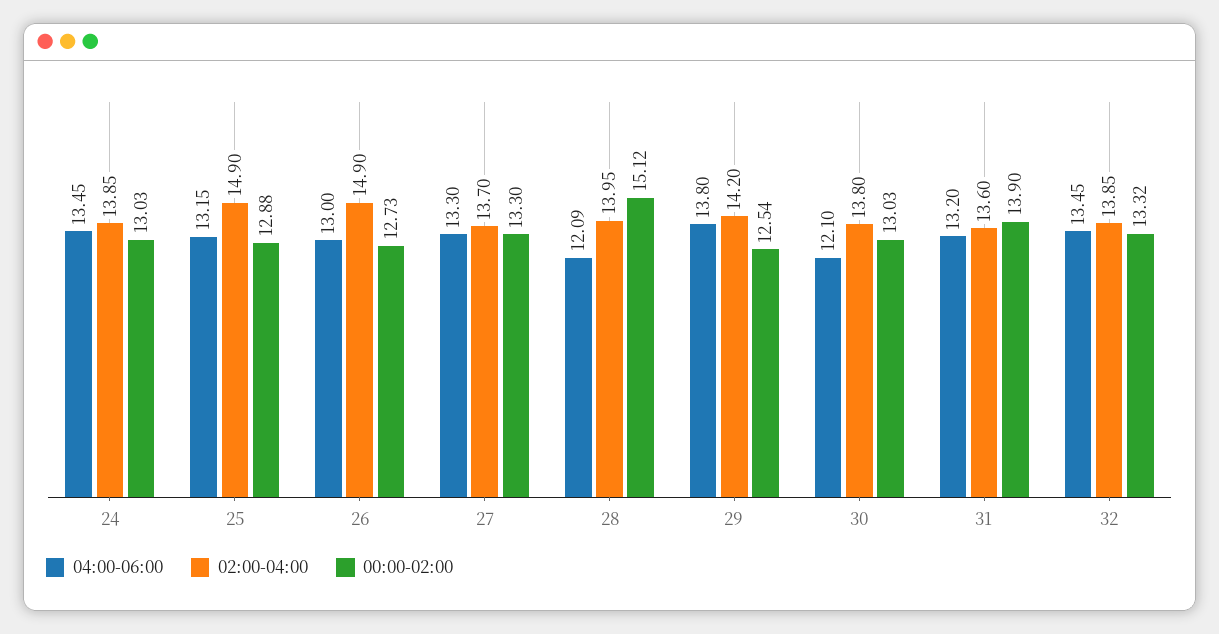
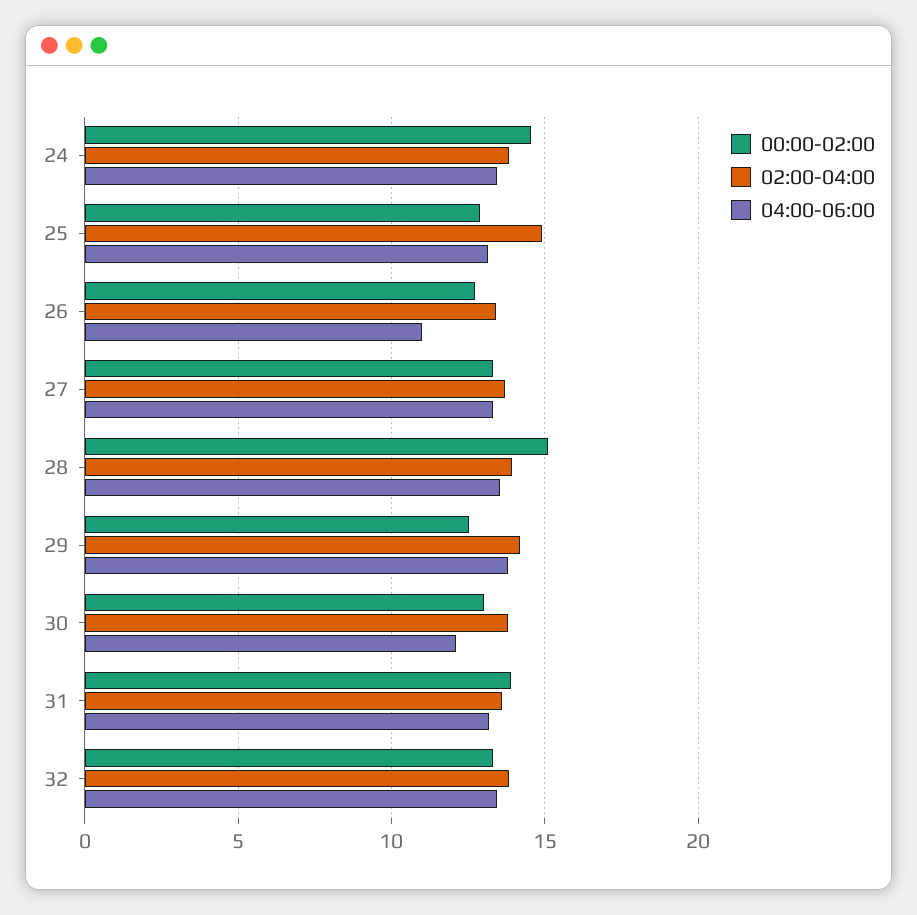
00:00-02:00, 24: 13.03 -> 14.5
04:00-06:00, 26: 13 -> 11
02:00-04:00, 26: 14.9 -> 13.5
04:00-06:00, 28: 12.09 -> 13.5

